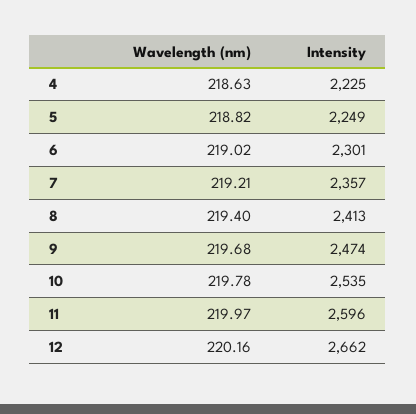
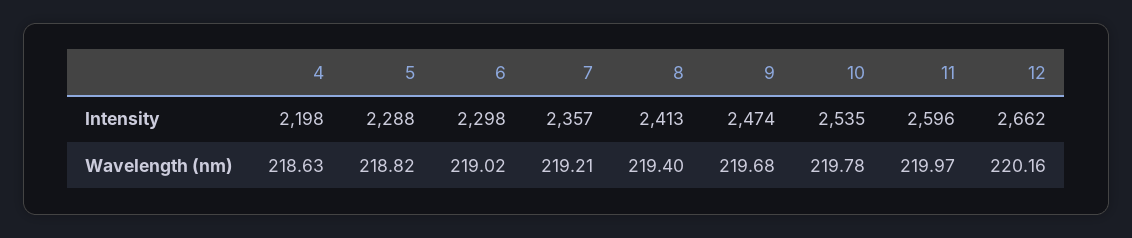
Intensity, 4: 2225 -> 2198
Intensity, 5: 2249 -> 2288
Intensity, 6: 2301 -> 2298

